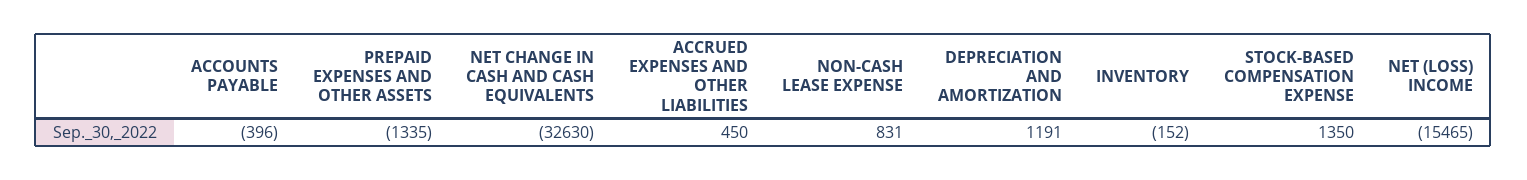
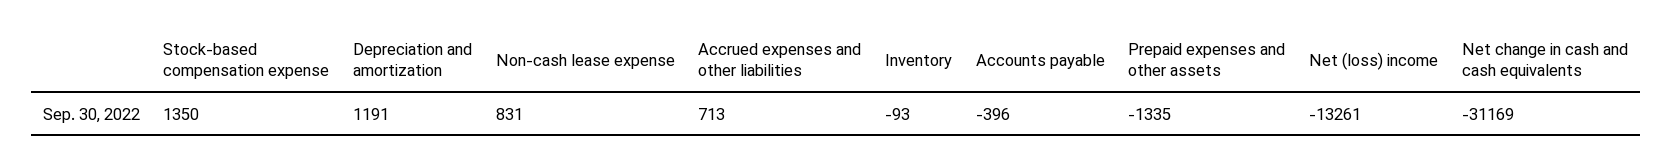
NET CHANGE IN CASH AND CASH EQUIVALENTS: -32630 -> -31169
ACCRUED EXPENSES AND OTHER LIABILITIES: 450 -> 713
INVENTORY: -152 -> -93
NET (LOSS) INCOME: -15465 -> -13261

